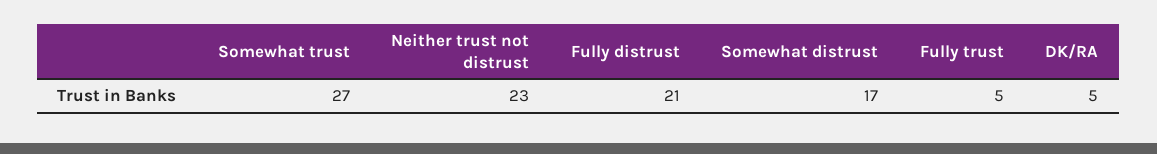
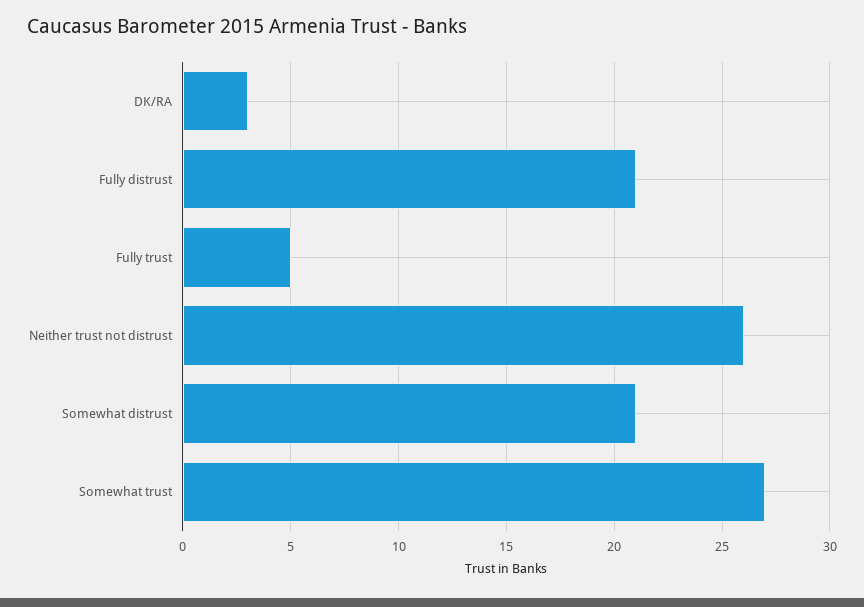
Neither trust not distrust: 23 -> 26
Somewhat distrust: 17 -> 21
DK/RA: 5 -> 3

